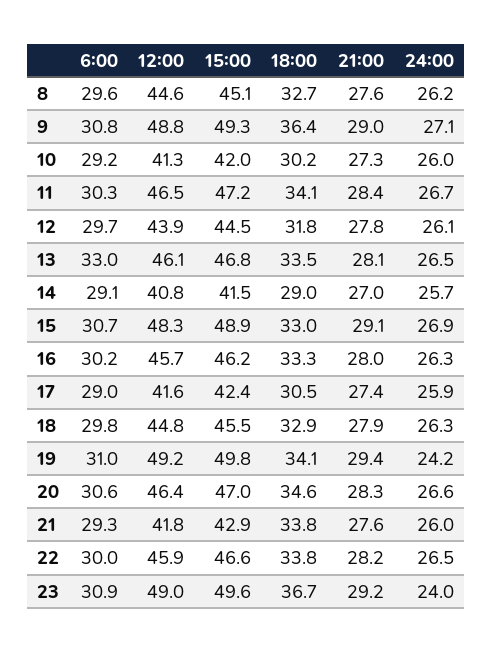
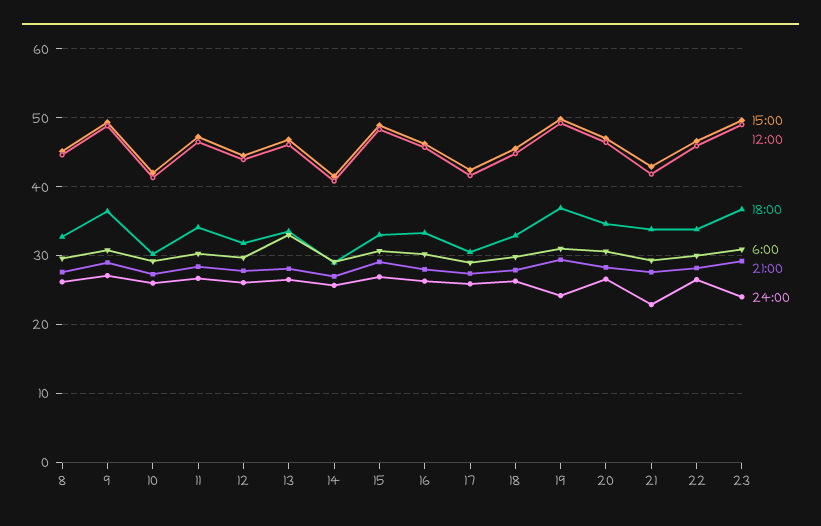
18:00, 19: 34.1 -> 37
24:00, 21: 26 -> 23

